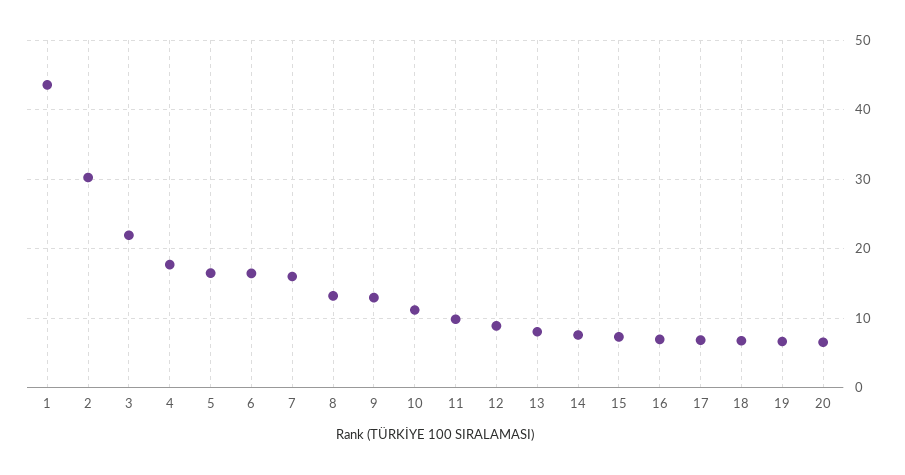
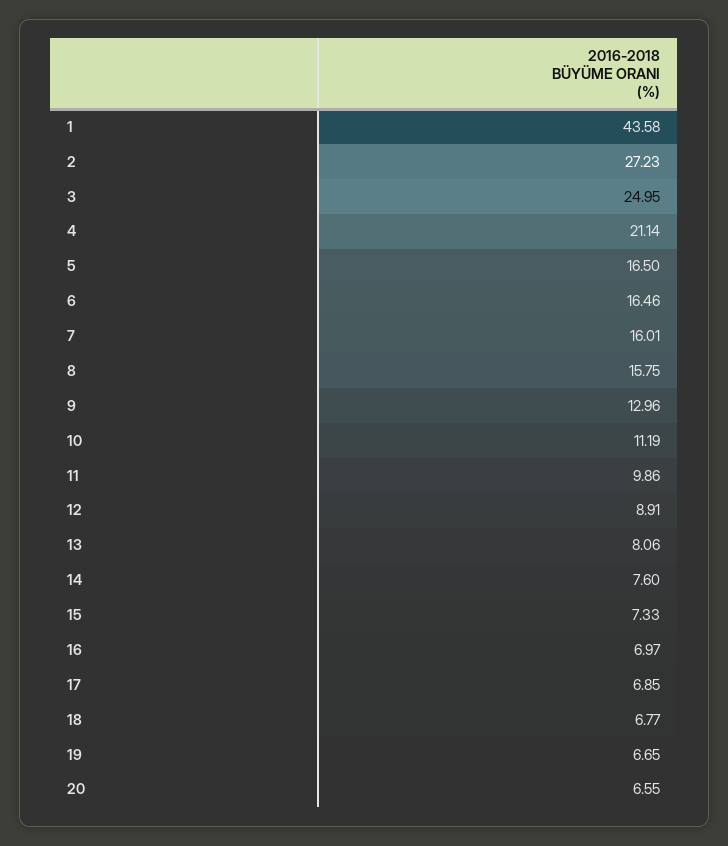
2: 30 -> 27.23
3: 22 -> 24.95
4: 18 -> 21.14
8: 13 -> 15.75

